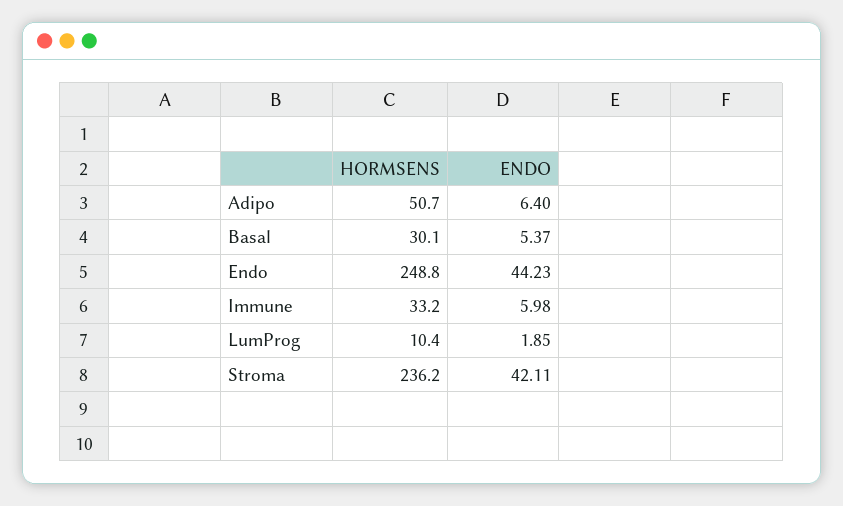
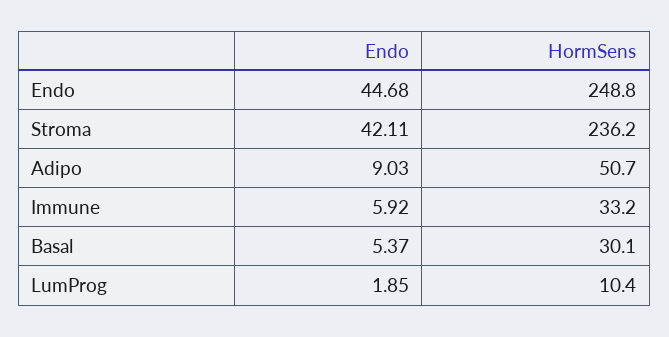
ENDO, Adipo: 6.4 -> 9.03
ENDO, Endo: 44.23 -> 44.68
ENDO, Immune: 5.98 -> 5.92

